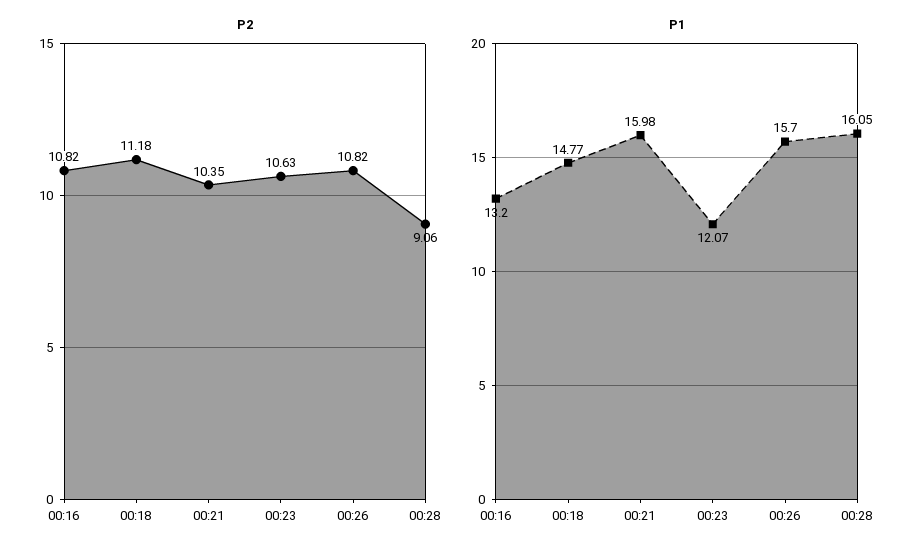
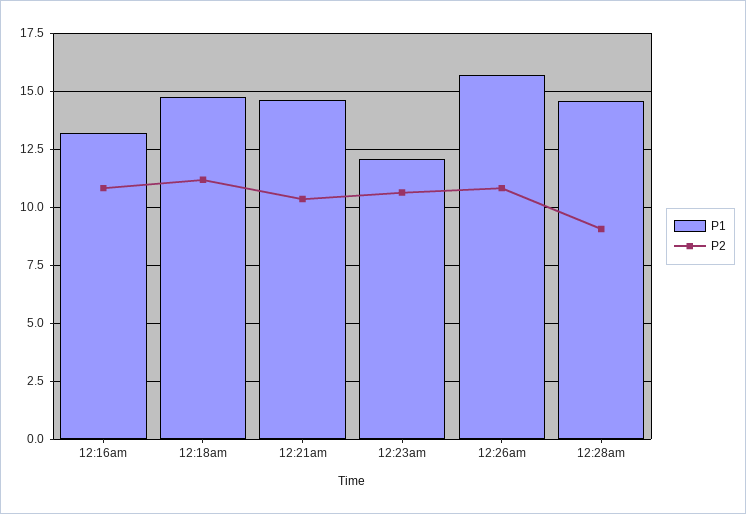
P1, 00:21: 15.98 -> 14.5
P1, 00:28: 16.05 -> 14.5

